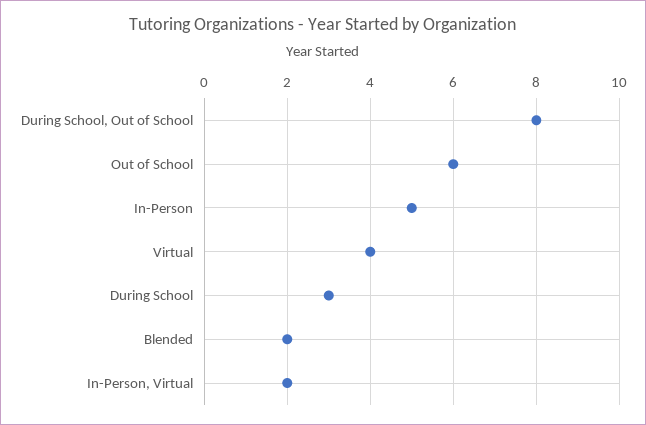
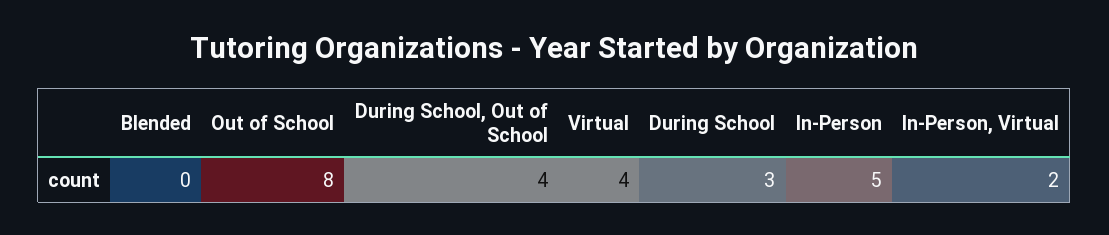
During School, Out of School: 8 -> 4
Out of School: 6 -> 8
Blended: 2 -> 0

